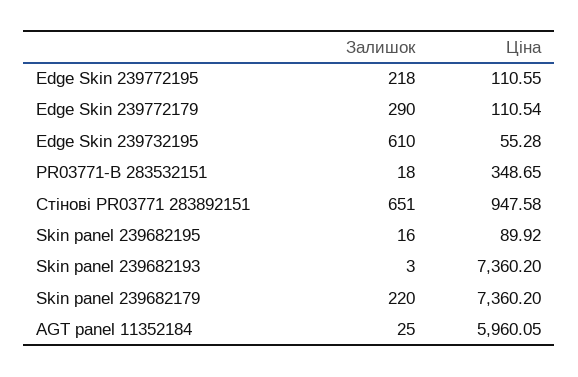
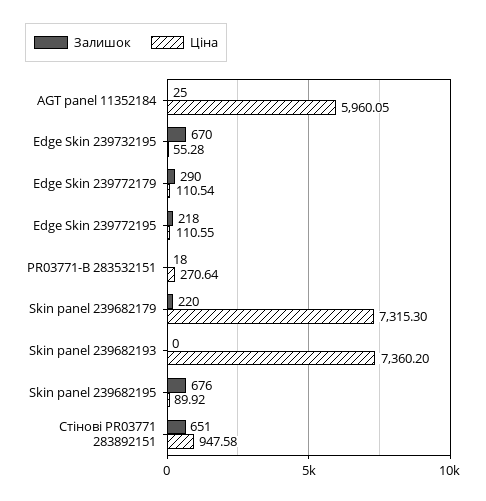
Залишок, Edge Skin 239732195: 610 -> 670
Ціна, PR03771-B 283532151: 348.65 -> 270.64
Залишок, Skin panel 239682195: 16 -> 676
Залишок, Skin panel 239682193: 3 -> 0
Ціна, Skin panel 239682179: 7360.2 -> 7315.3

